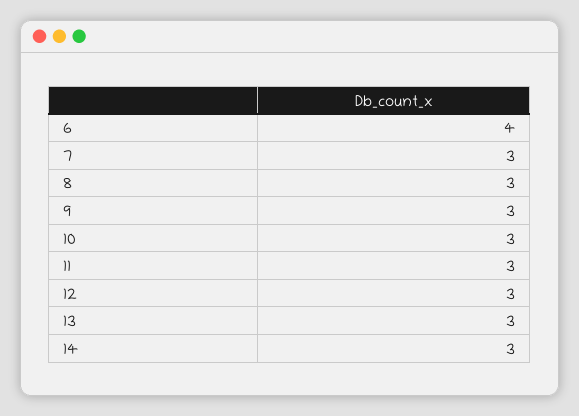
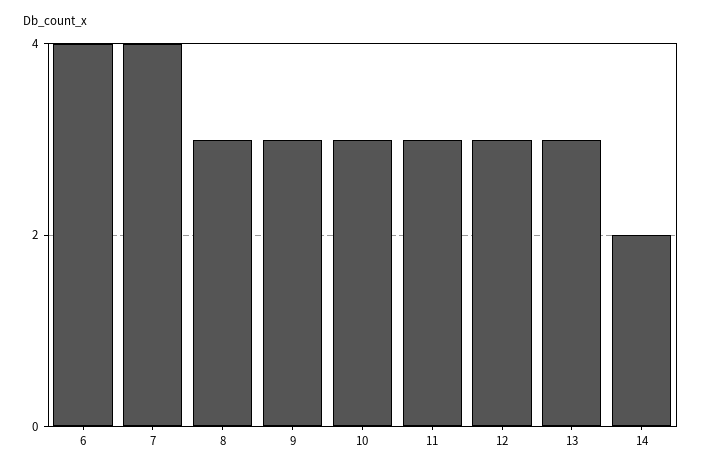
7: 3 -> 4
14: 3 -> 2

